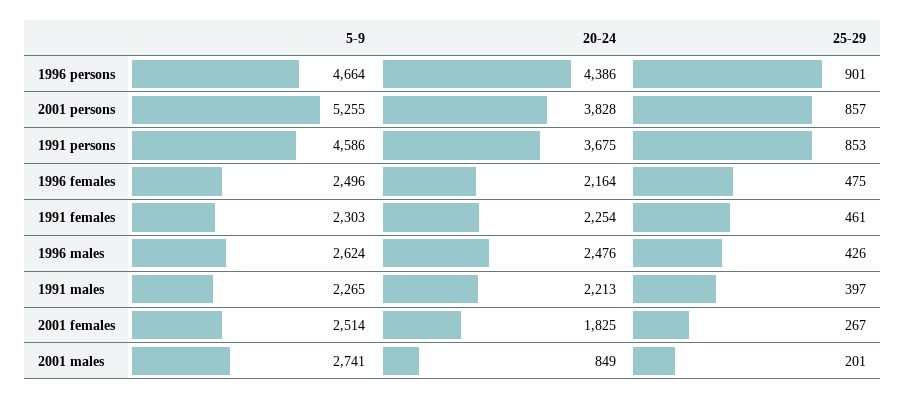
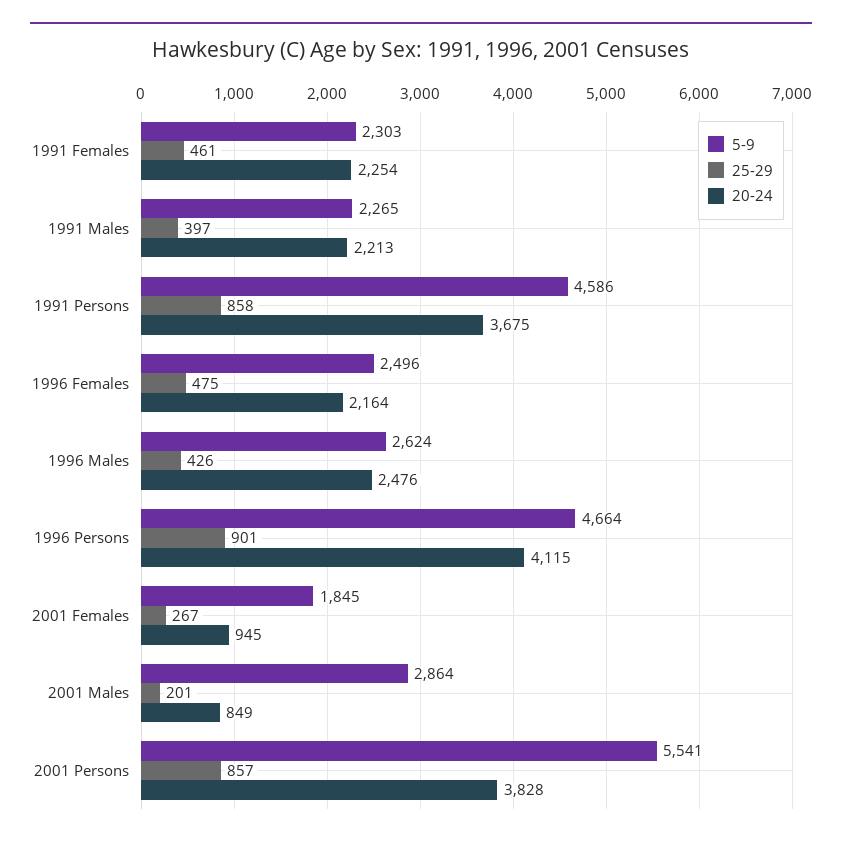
20-24, 1996 persons: 4386 -> 4115
5-9, 2001 persons: 5255 -> 5541
25-29, 1991 persons: 853 -> 858
5-9, 2001 females: 2514 -> 1845
20-24, 2001 females: 1825 -> 945
5-9, 2001 males: 2741 -> 2864

